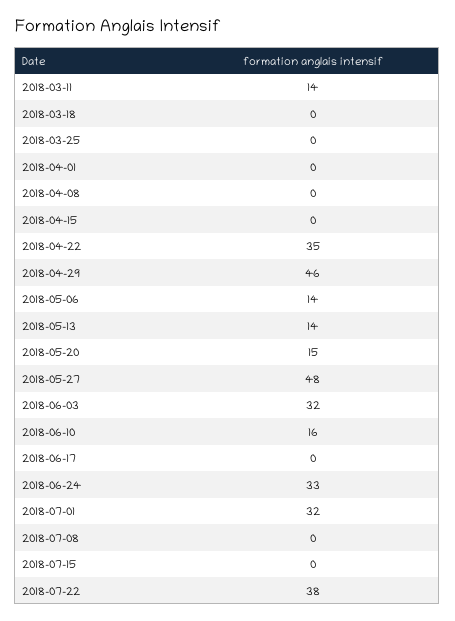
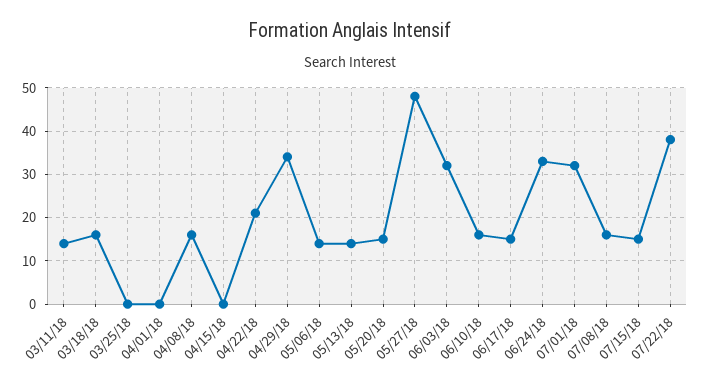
2018-03-18: 0 -> 15
2018-04-08: 0 -> 15
2018-04-22: 35 -> 20
2018-04-29: 46 -> 35
2018-06-17: 0 -> 15
2018-07-08: 0 -> 15
2018-07-15: 0 -> 15

